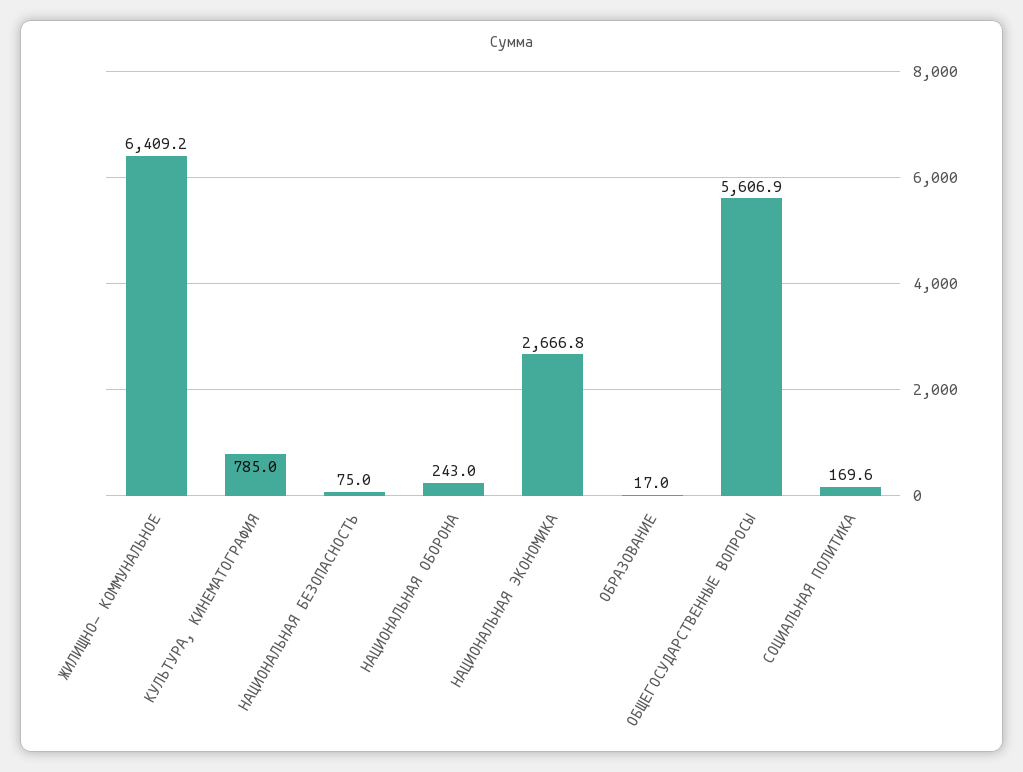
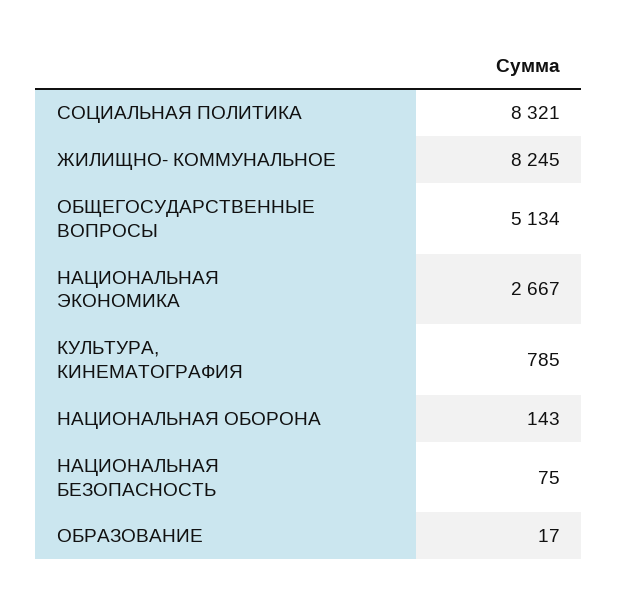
ЖИЛИЩНО- КОММУНАЛЬНОЕ: 6409.2 -> 8245
НАЦИОНАЛЬНАЯ ОБОРОНА: 243 -> 143
ОБЩЕГОСУДАРСТВЕННЫЕ ВОПРОСЫ: 5606.9 -> 5134
СОЦИАЛЬНАЯ ПОЛИТИКА: 169.6 -> 8321

